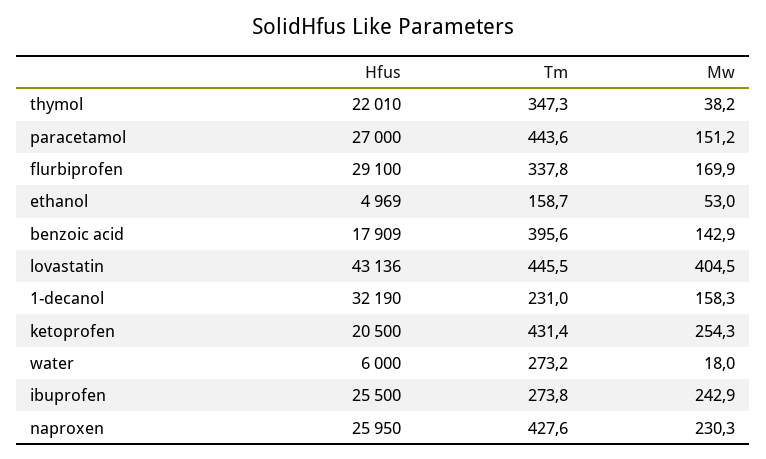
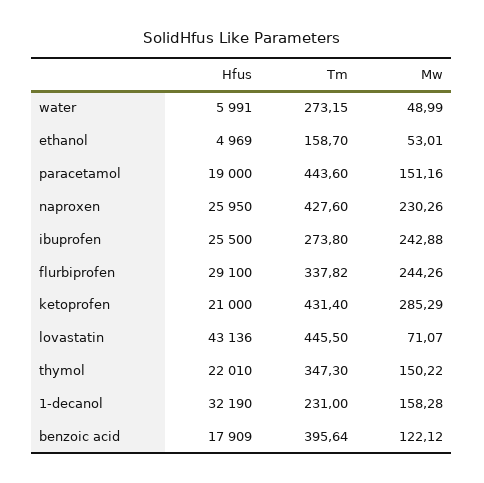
Mw, thymol: 38.2 -> 150.22
Hfus, paracetamol: 27000 -> 19000
Mw, flurbiprofen: 169.9 -> 244.26
Mw, benzoic acid: 142.9 -> 122.12
Mw, lovastatin: 404.5 -> 71.07
Hfus, ketoprofen: 20500 -> 21000
Mw, ketoprofen: 254.3 -> 285.29
Hfus, water: 6000 -> 5991
Mw, water: 18 -> 48.99

